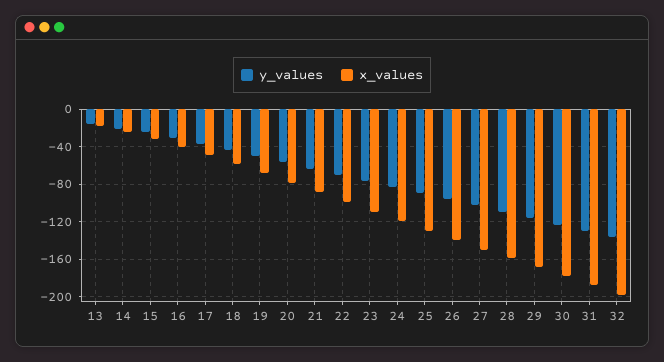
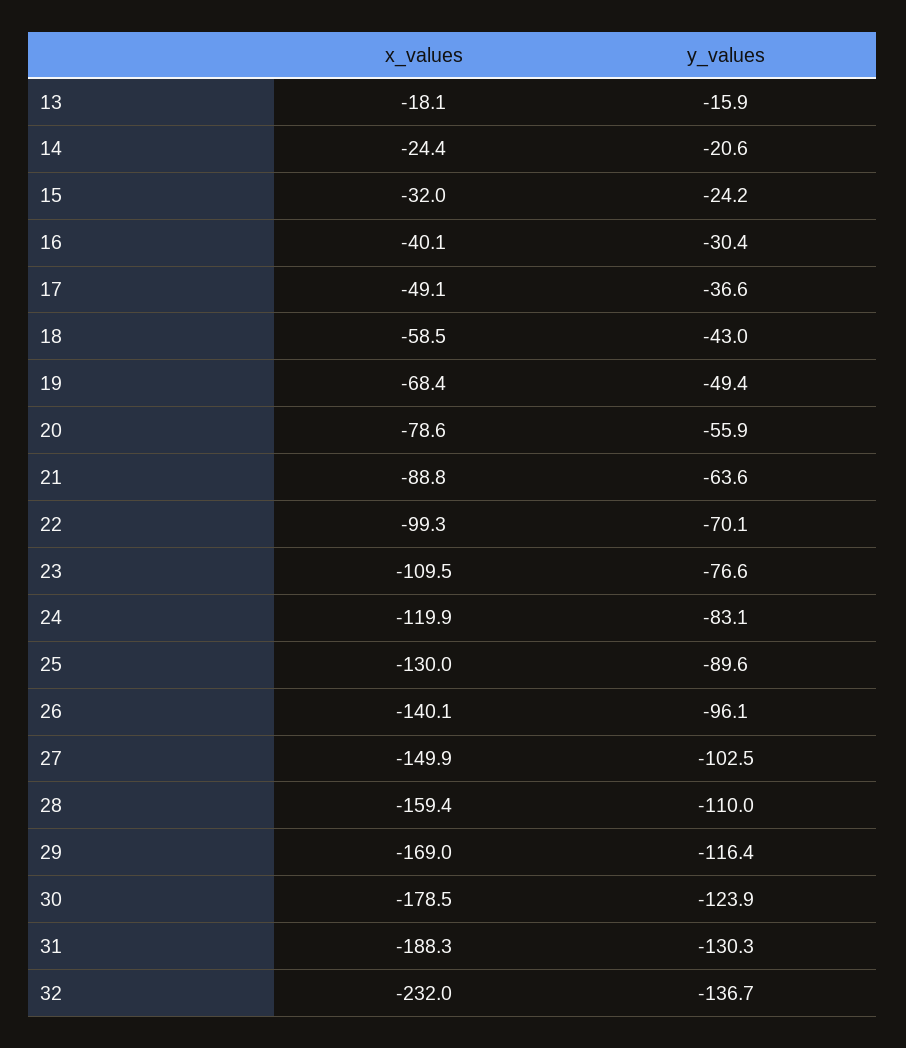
x_values, 32: -200 -> -232

